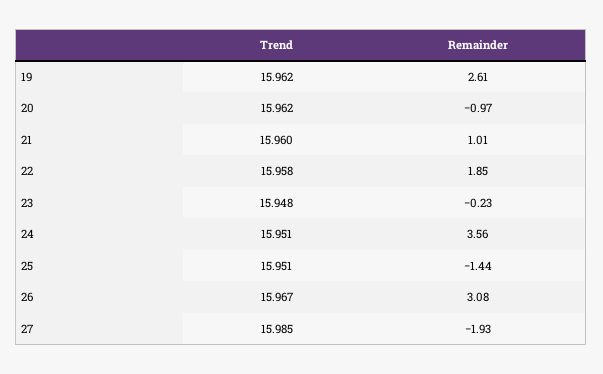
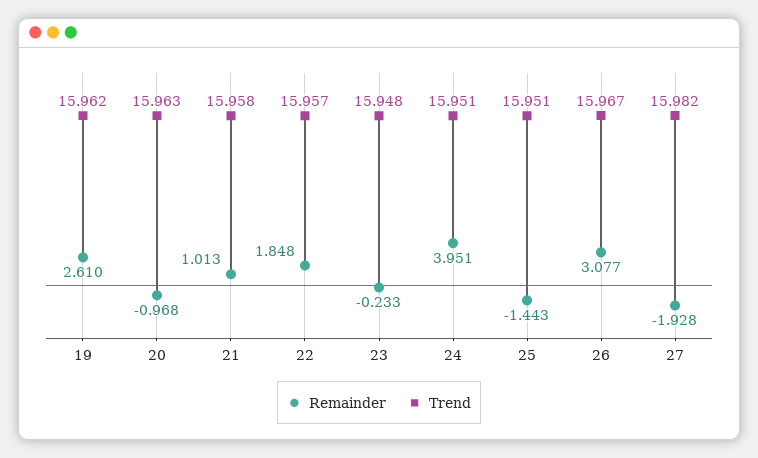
Trend, 20: 15.962 -> 15.963
Trend, 21: 15.96 -> 15.958
Trend, 22: 15.958 -> 15.957
Remainder, 24: 3.56 -> 3.951
Trend, 27: 15.985 -> 15.982

